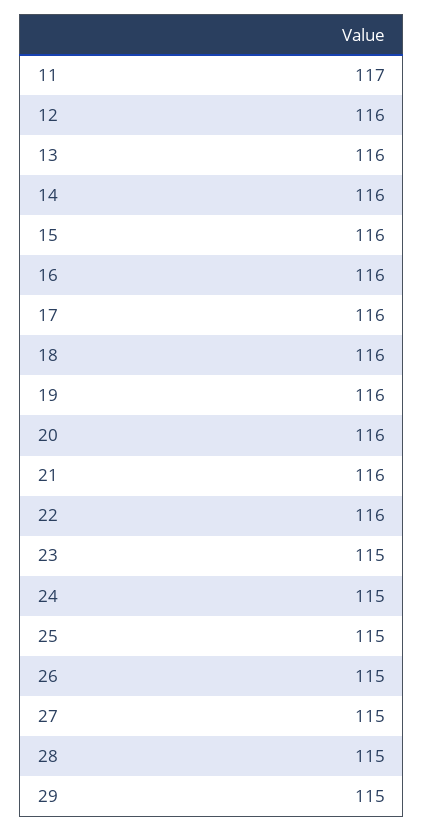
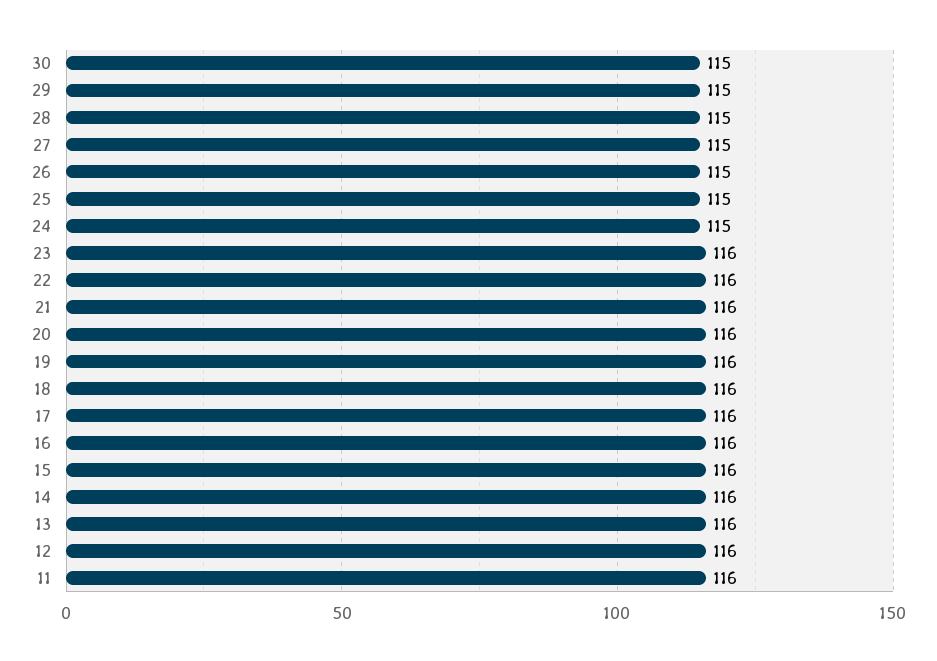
11: 117 -> 116
23: 115 -> 116
30: none -> 115

